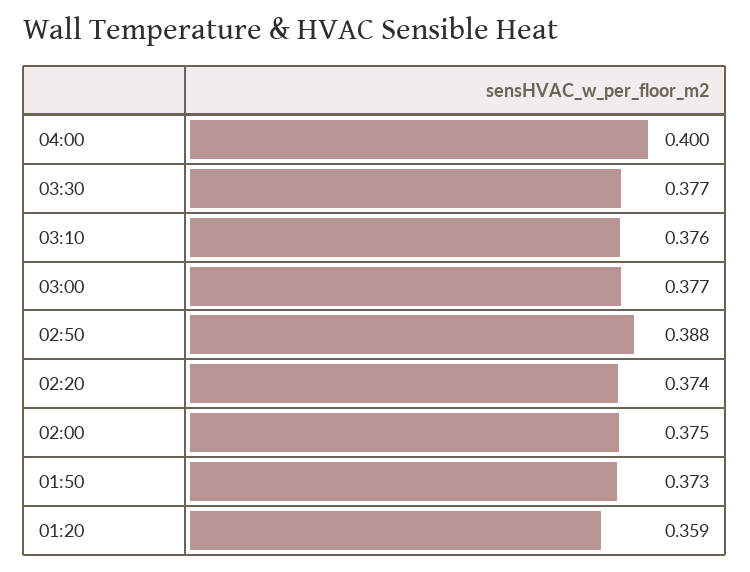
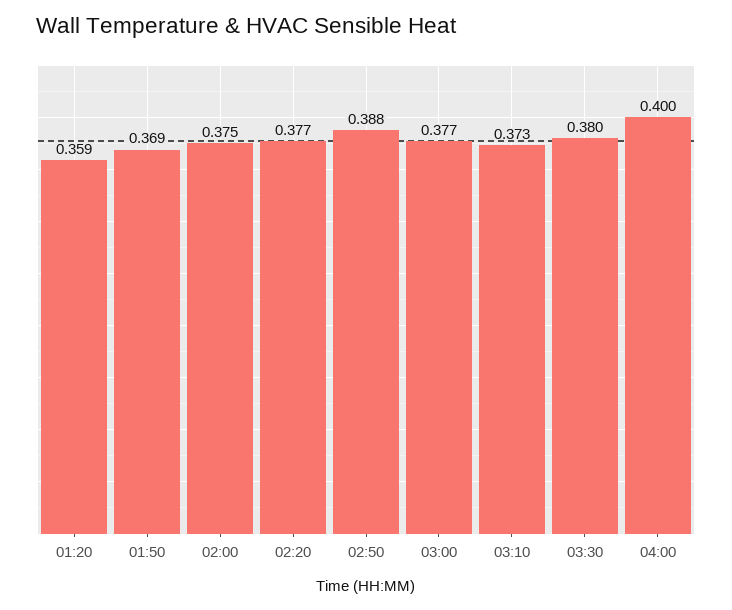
03:30: 0.377 -> 0.38
03:10: 0.376 -> 0.373
02:20: 0.374 -> 0.377
01:50: 0.373 -> 0.369

